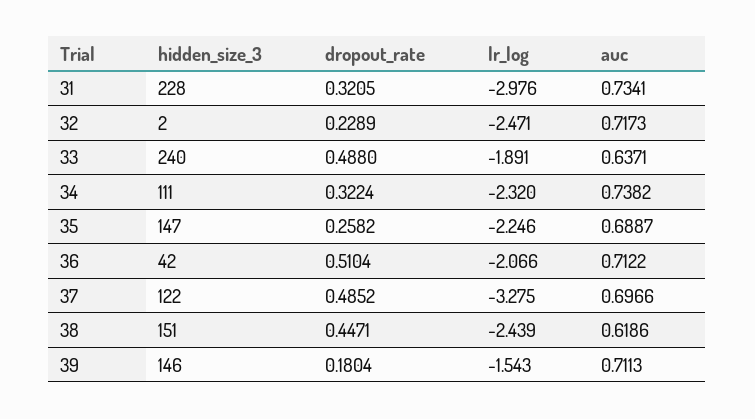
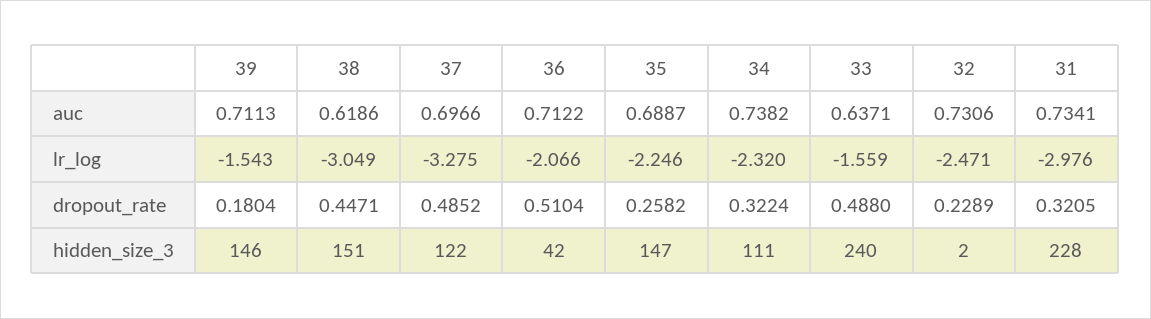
auc, 32: 0.7173 -> 0.7306
lr_log, 33: -1.891 -> -1.559
lr_log, 38: -2.439 -> -3.049

